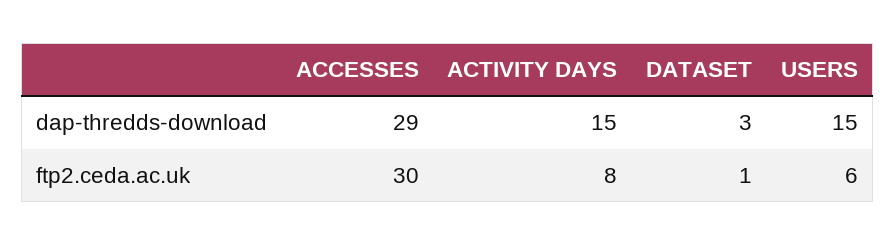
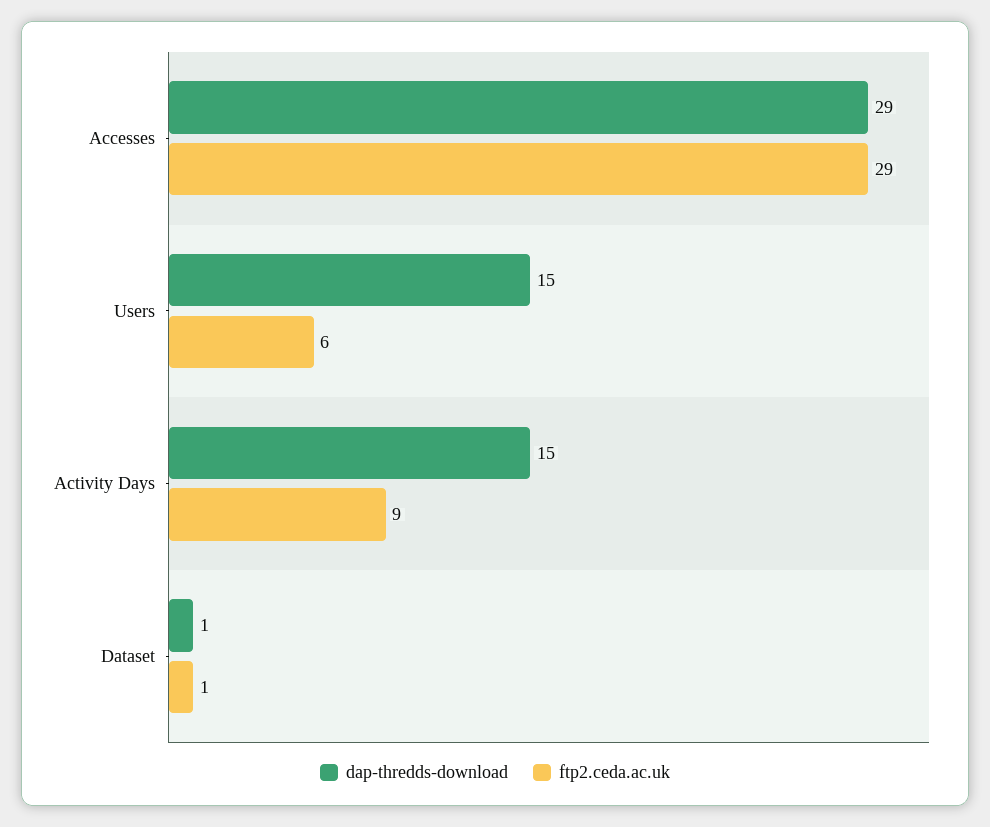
dap-thredds-download, DATASET: 3 -> 1
ftp2.ceda.ac.uk, ACCESSES: 30 -> 29
ftp2.ceda.ac.uk, ACTIVITY DAYS: 8 -> 9

